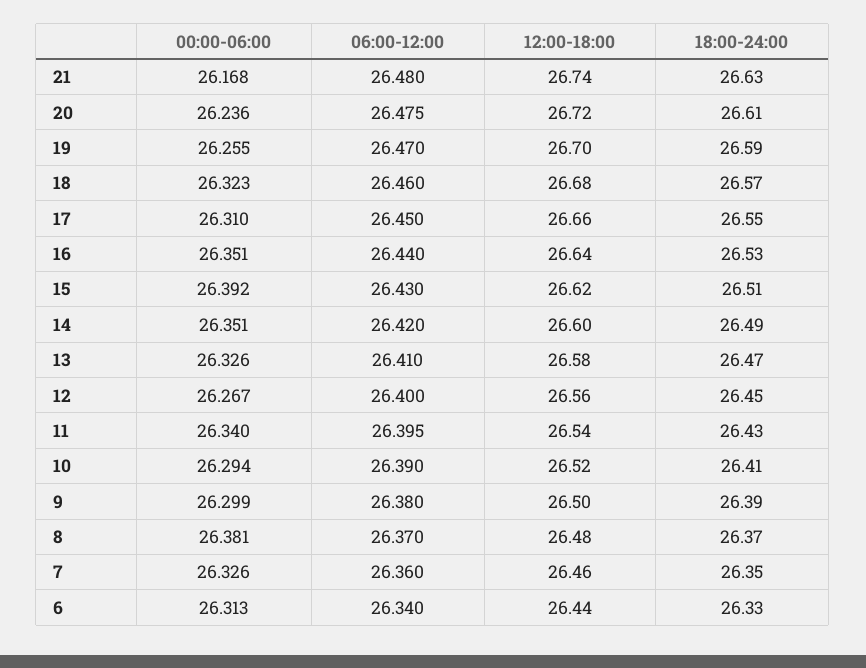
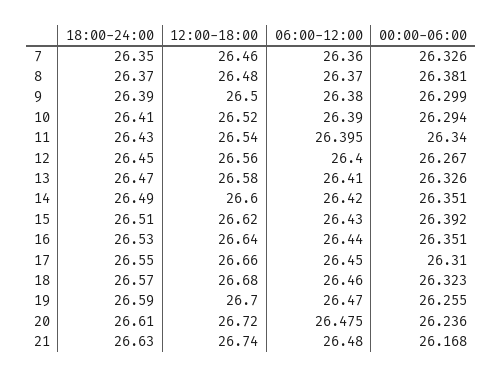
00:00-06:00, 6: 26.313 -> none
06:00-12:00, 6: 26.34 -> none
12:00-18:00, 6: 26.44 -> none
18:00-24:00, 6: 26.33 -> none

